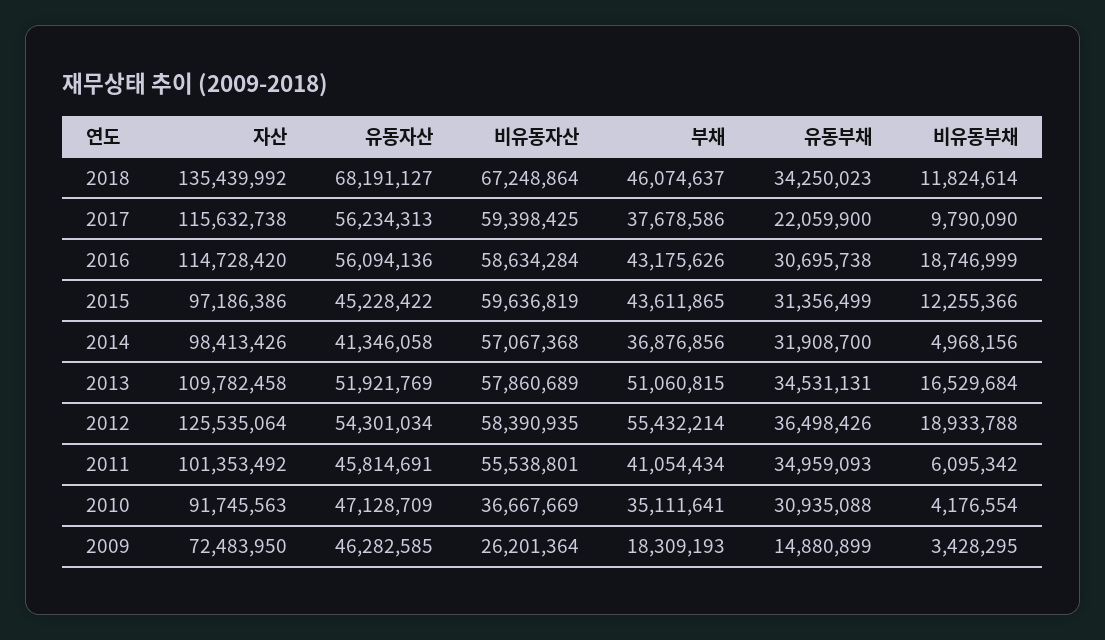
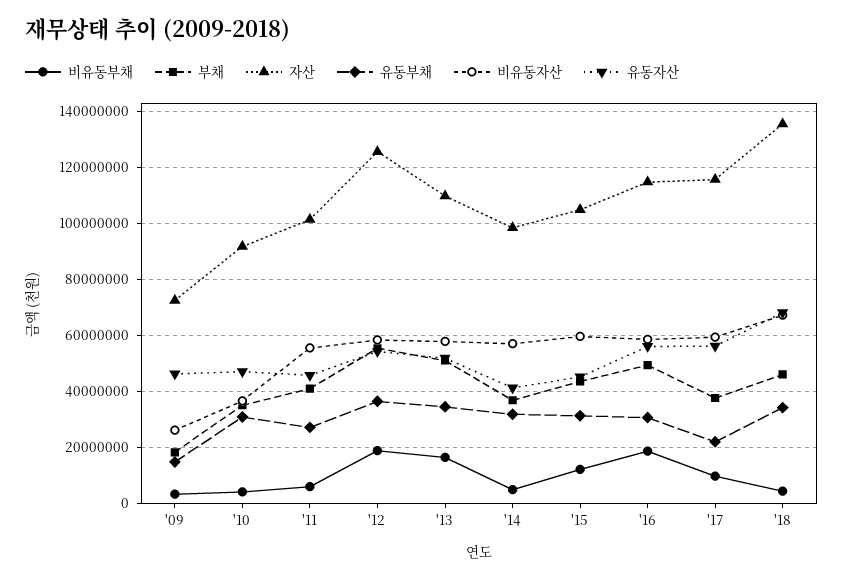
비유동부채, 2018: 11824614 -> 5000000
부채, 2016: 43175626 -> 50000000
자산, 2015: 97186386 -> 105000000
유동부채, 2011: 34959093 -> 27500000

